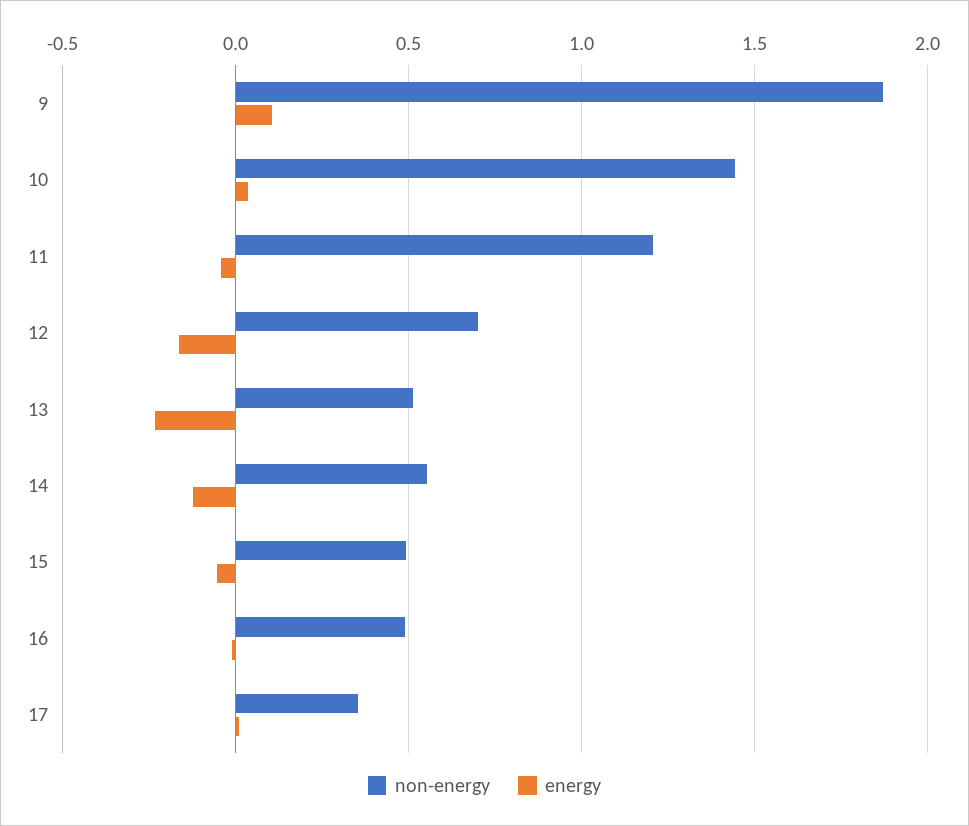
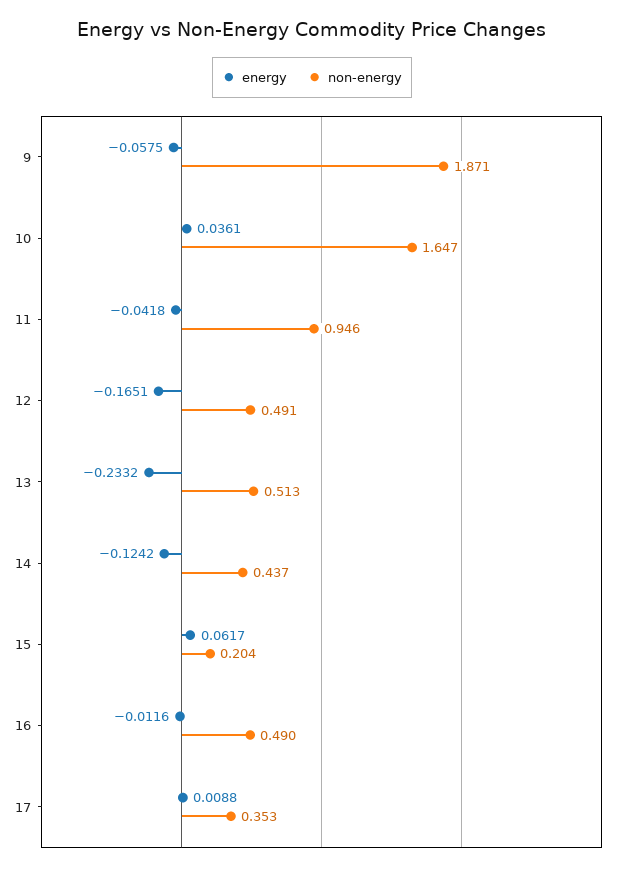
energy, 9: 0.1 -> -0.0575
non-energy, 10: 1.45 -> 1.647
non-energy, 11: 1.2 -> 0.946
non-energy, 12: 0.7 -> 0.491
non-energy, 14: 0.55 -> 0.437
non-energy, 15: 0.5 -> 0.204
energy, 15: -0.05 -> 0.0617

